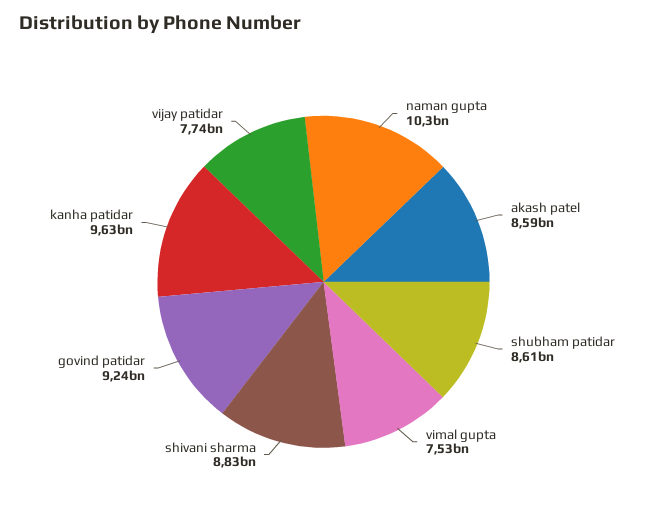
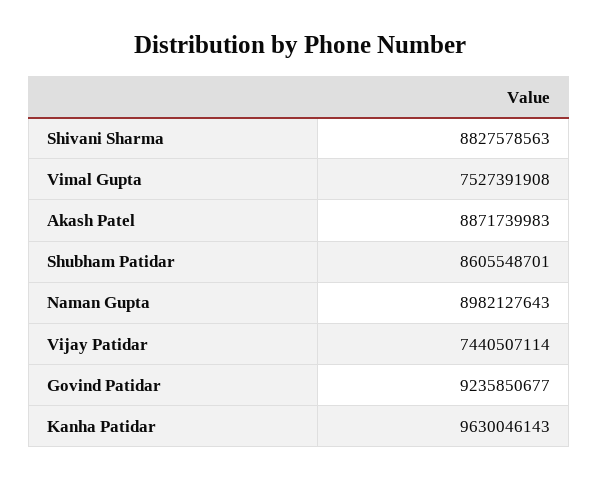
naman gupta: 10300000000 -> 8982127643
akash patel: 8590000000 -> 8871739983
vijay patidar: 7740000000 -> 7440507114

